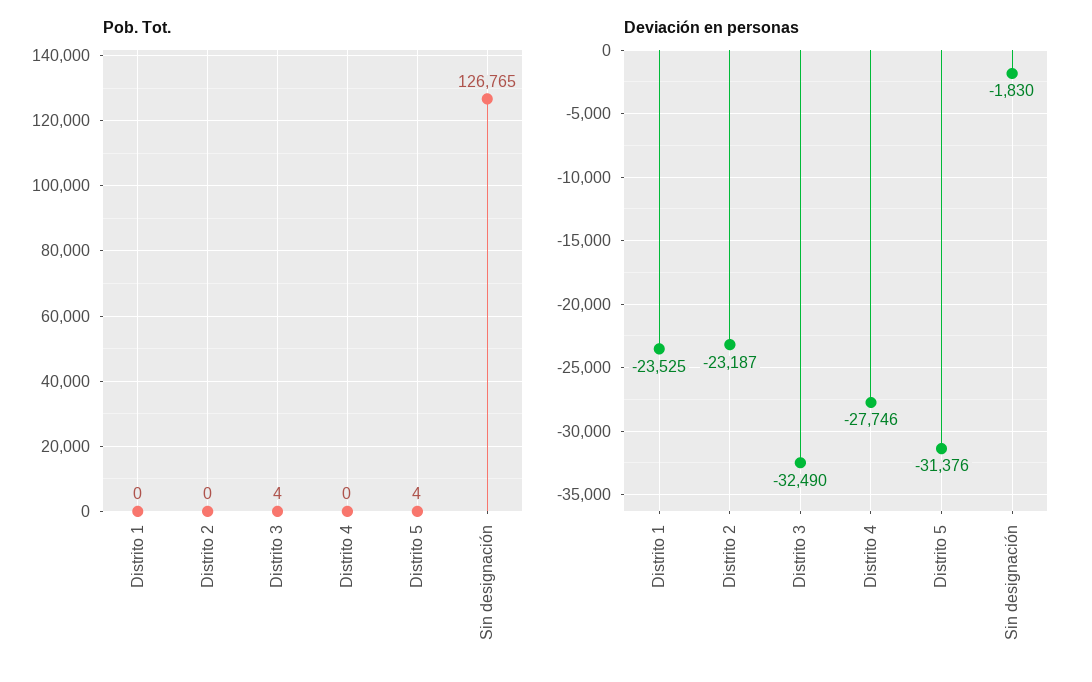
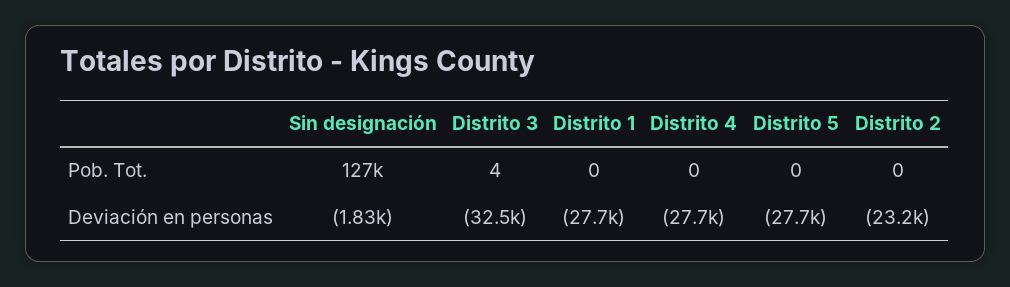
Pob. Tot., Distrito 5: 4 -> 0
Deviación en personas, Distrito 1: -23525 -> -27700
Deviación en personas, Distrito 5: -31376 -> -27700

